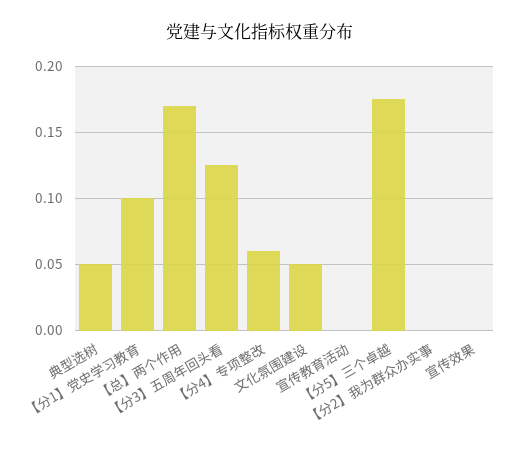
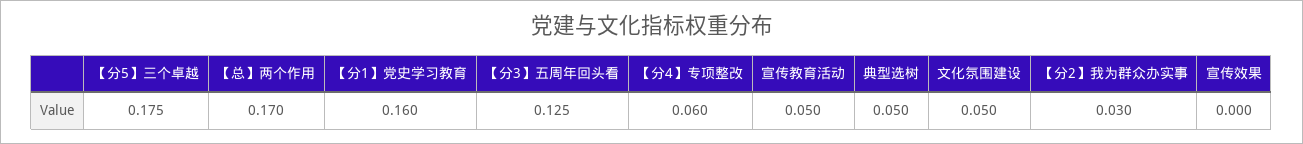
【分1】党史学习教育: 0.1 -> 0.16
宣传教育活动: 0 -> 0.05
【分2】我为群众办实事: 0 -> 0.03

